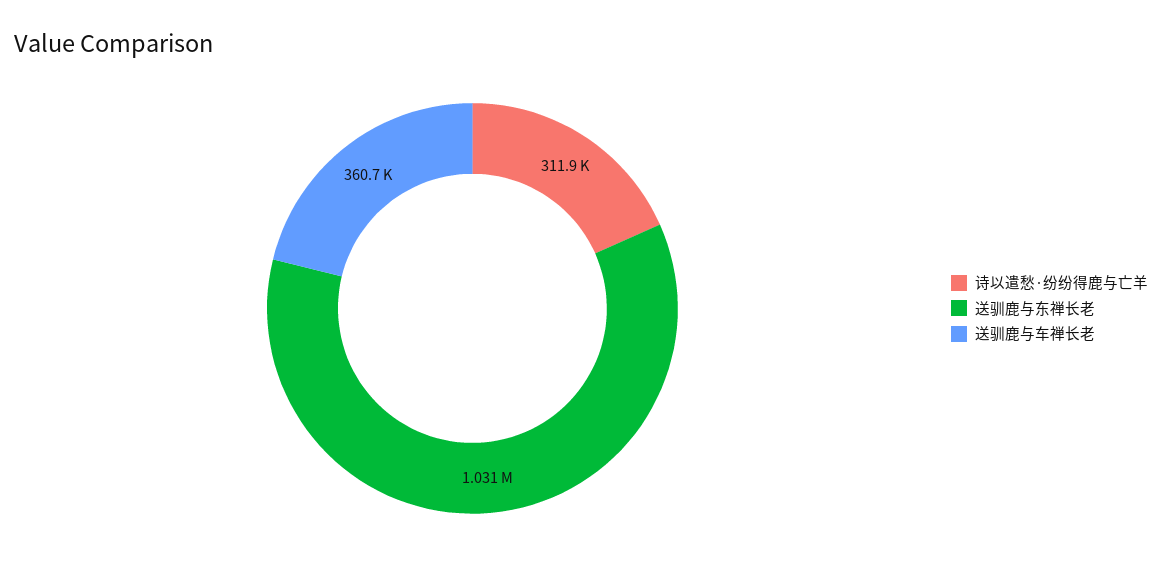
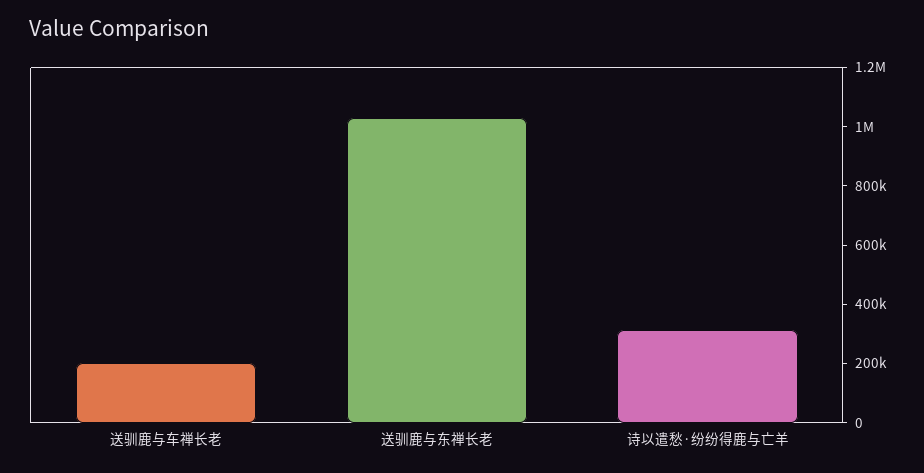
送驯鹿与车禅长老: 360700 -> 200000

